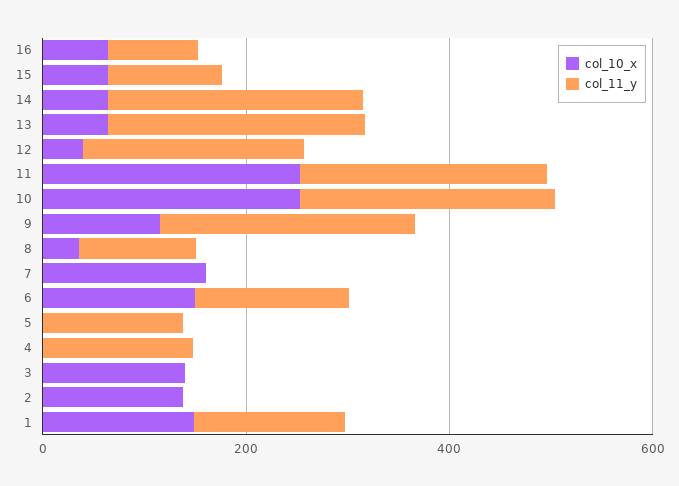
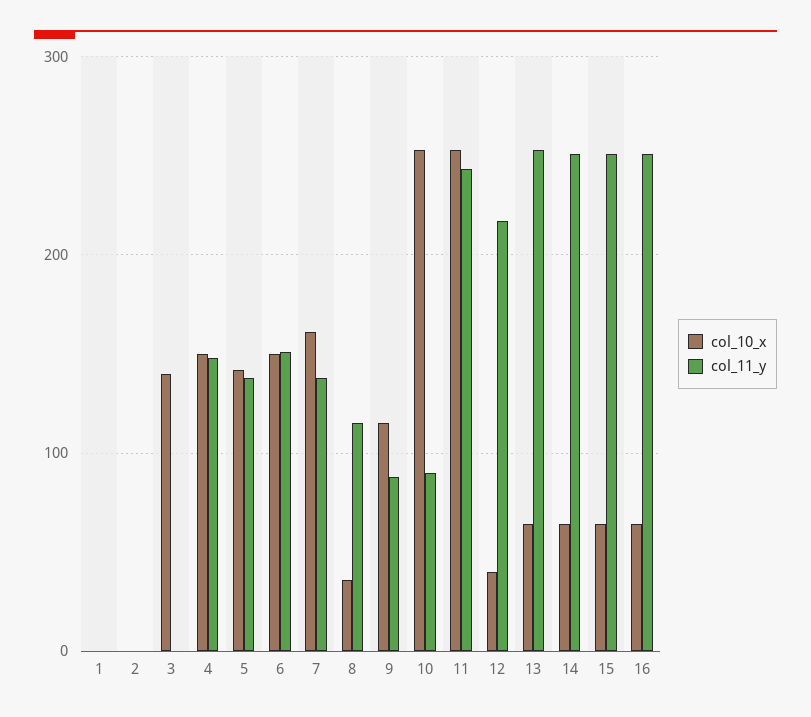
col_11_y, 16: 100 -> 250
col_11_y, 15: 100 -> 250
col_11_y, 10: 250 -> 90
col_11_y, 9: 250 -> 90
col_11_y, 7: 0 -> 140
col_10_x, 5: 0 -> 140
col_10_x, 4: 0 -> 150
col_10_x, 2: 150 -> 0
col_10_x, 1: 150 -> 0
col_11_y, 1: 150 -> 0

